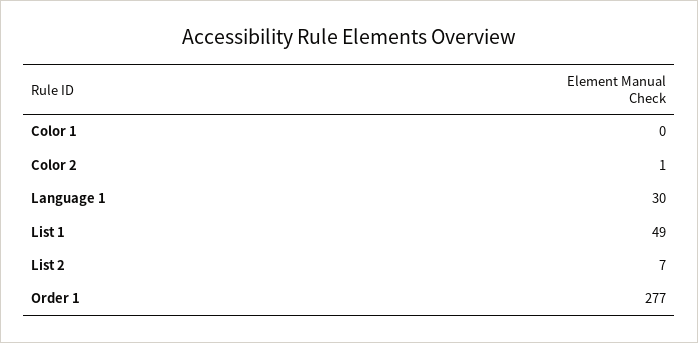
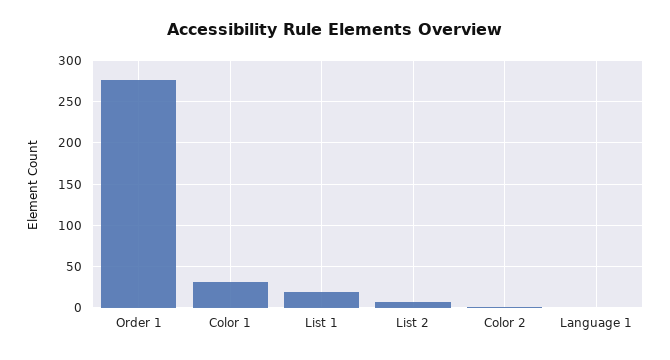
Color 1: 0 -> 30
Language 1: 30 -> 0
List 1: 49 -> 20

